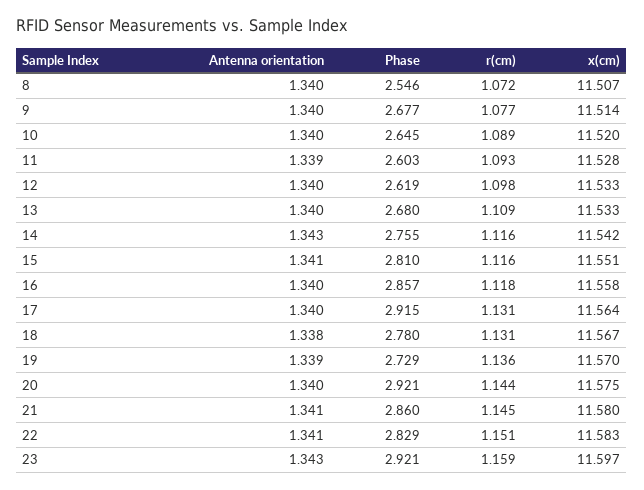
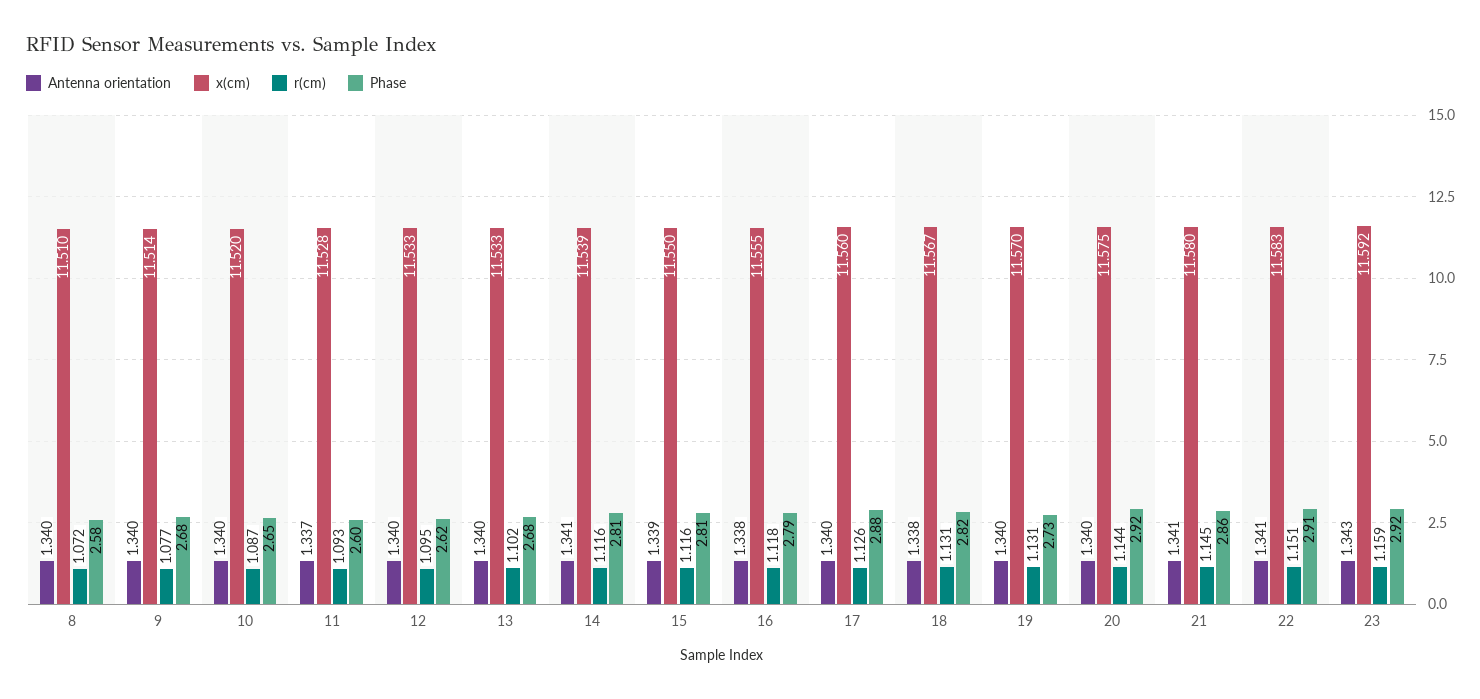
Phase, 8: 2.546 -> 2.58
x(cm), 8: 11.507 -> 11.51
r(cm), 10: 1.089 -> 1.087
Antenna orientation, 11: 1.339 -> 1.337
r(cm), 12: 1.098 -> 1.095
r(cm), 13: 1.109 -> 1.102
Antenna orientation, 14: 1.343 -> 1.341
Phase, 14: 2.755 -> 2.81
x(cm), 14: 11.542 -> 11.539
Antenna orientation, 15: 1.341 -> 1.339
x(cm), 15: 11.551 -> 11.55
Antenna orientation, 16: 1.34 -> 1.338
Phase, 16: 2.857 -> 2.79
x(cm), 16: 11.558 -> 11.555
Phase, 17: 2.915 -> 2.88
r(cm), 17: 1.131 -> 1.126
x(cm), 17: 11.564 -> 11.56
Phase, 18: 2.78 -> 2.82
Antenna orientation, 19: 1.339 -> 1.34
r(cm), 19: 1.136 -> 1.131
Phase, 22: 2.829 -> 2.91
x(cm), 23: 11.597 -> 11.592

